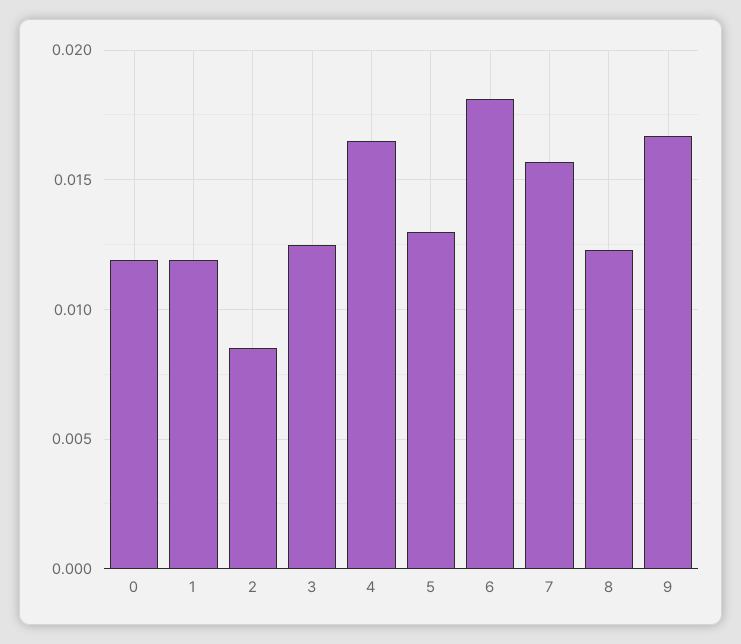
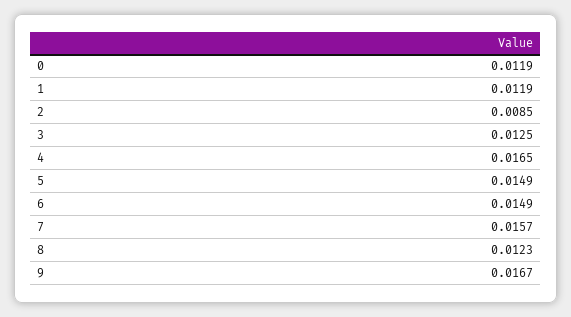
5: 0.013 -> 0.0149
6: 0.018 -> 0.0149

